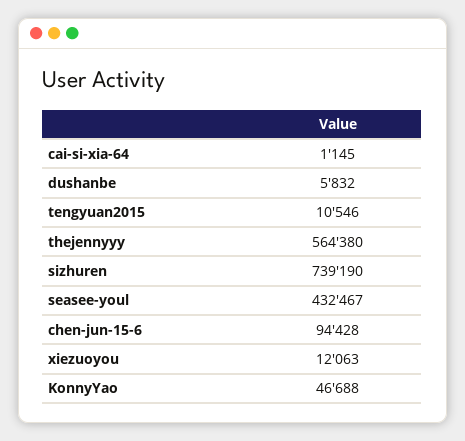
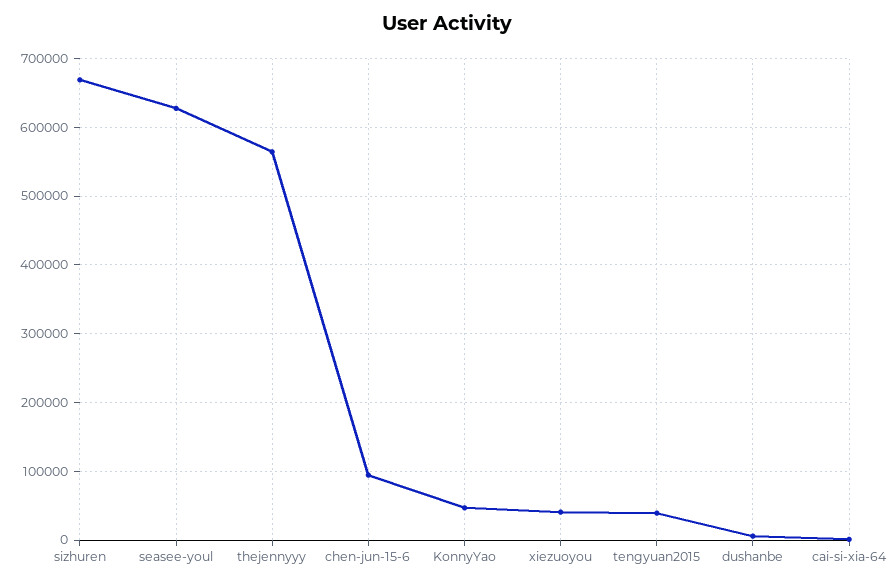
tengyuan2015: 10546 -> 40000
sizhuren: 739190 -> 670000
seasee-youl: 432467 -> 630000
xiezuoyou: 12063 -> 40000

